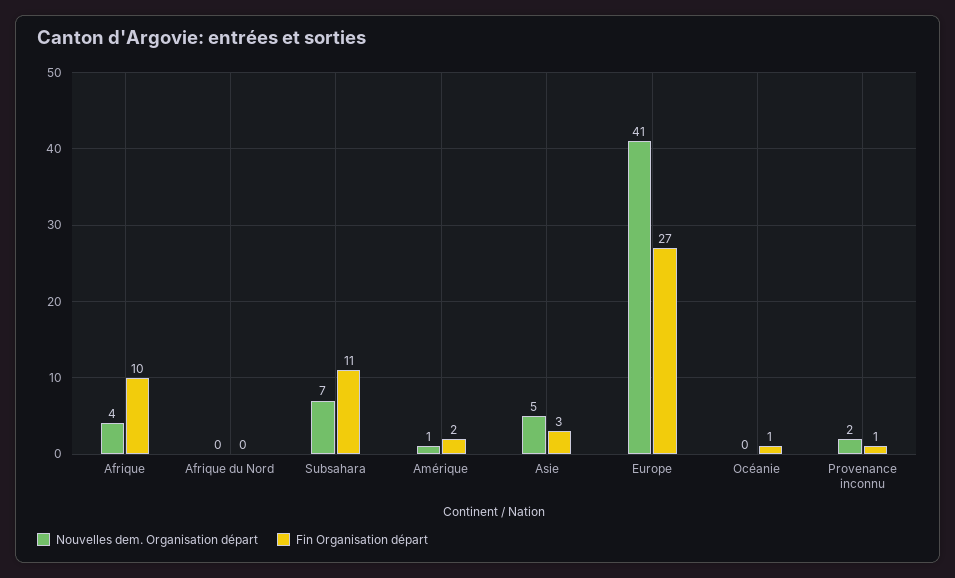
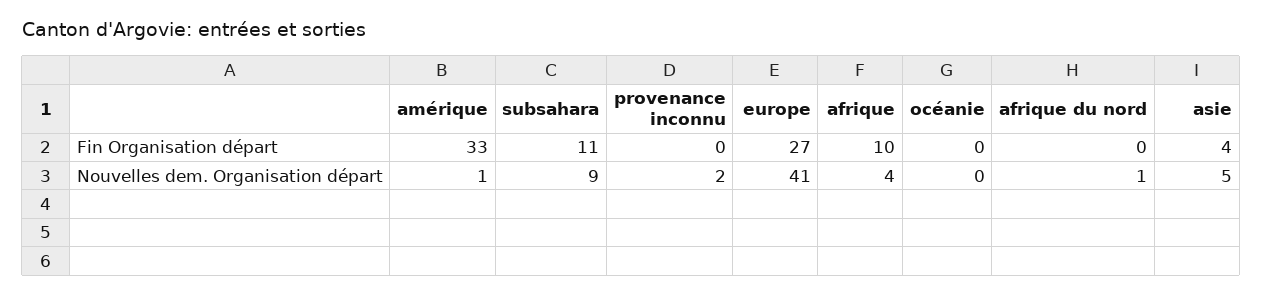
Nouvelles dem. Organisation départ, Afrique du Nord: 0 -> 1
Nouvelles dem. Organisation départ, Subsahara: 7 -> 9
Fin Organisation départ, Amérique: 2 -> 33
Fin Organisation départ, Asie: 3 -> 4
Fin Organisation départ, Océanie: 1 -> 0
Fin Organisation départ, Provenance inconnu: 1 -> 0

